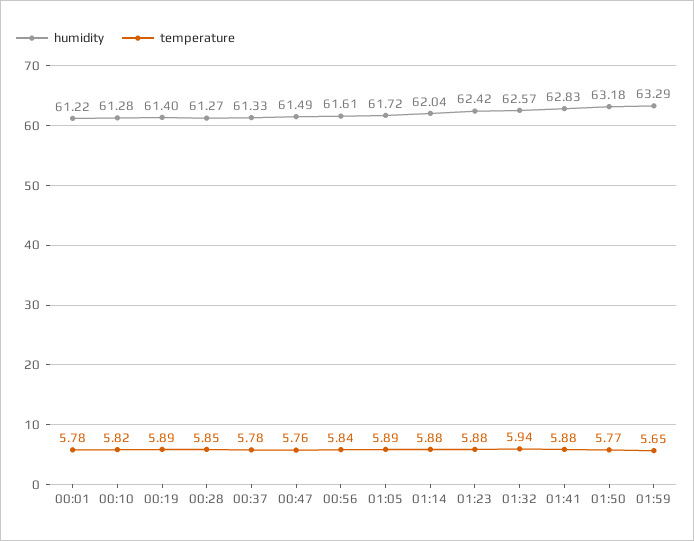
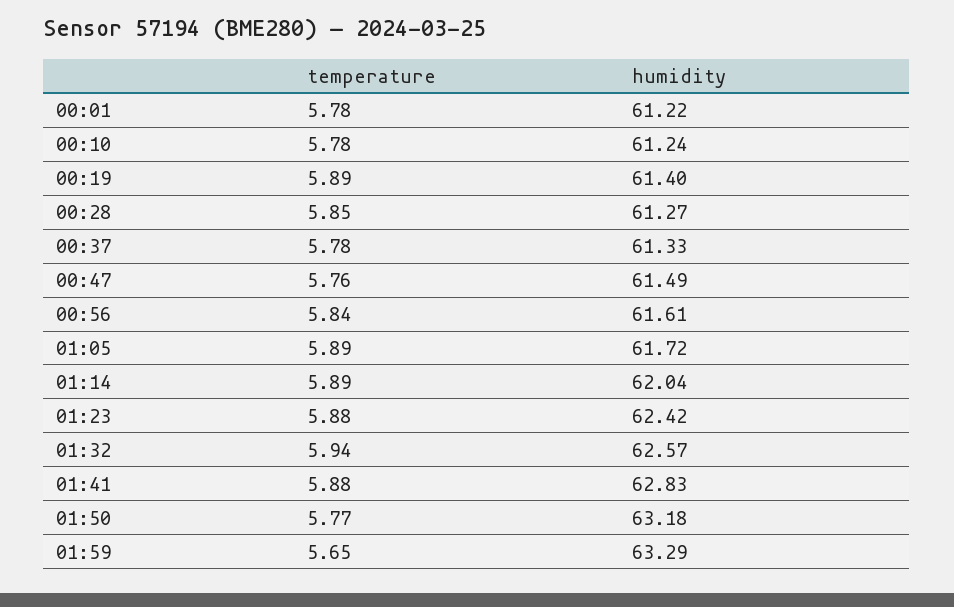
humidity, 00:10: 61.28 -> 61.24
temperature, 00:10: 5.82 -> 5.78
temperature, 01:14: 5.88 -> 5.89

